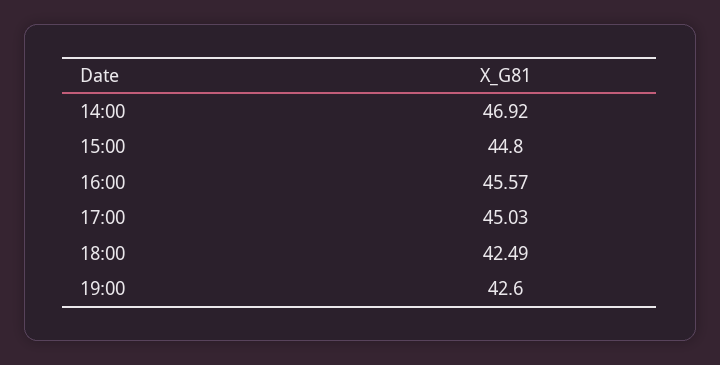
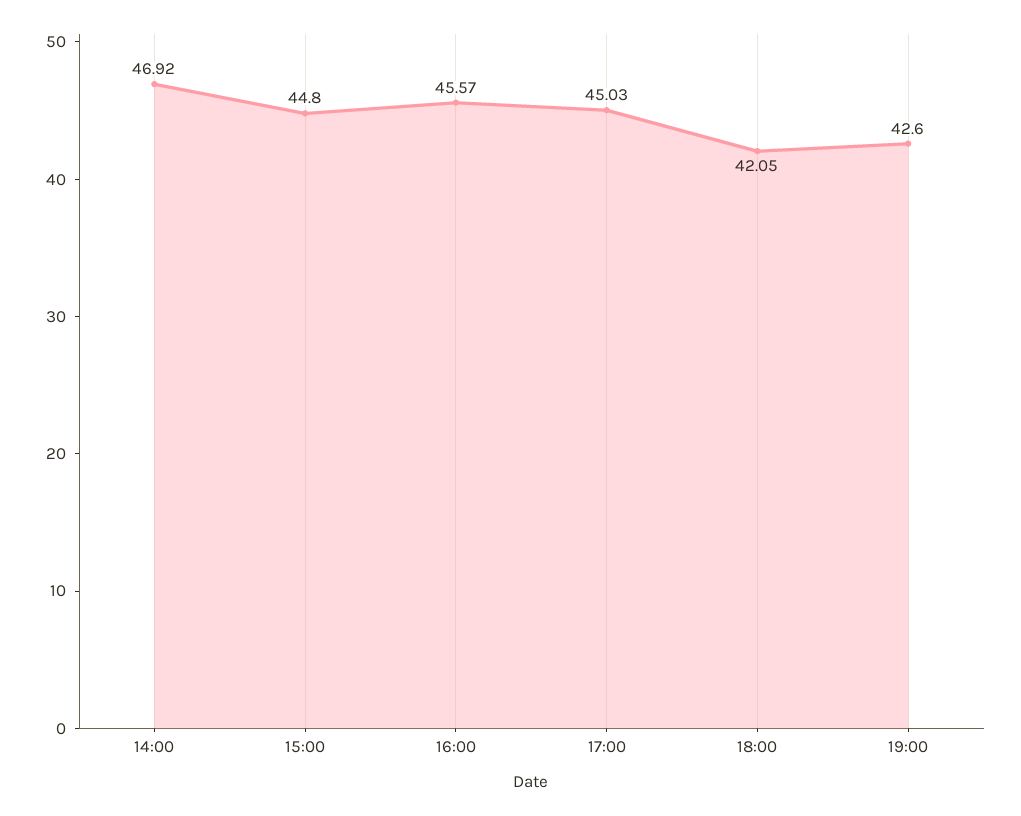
18:00: 42.49 -> 42.05

